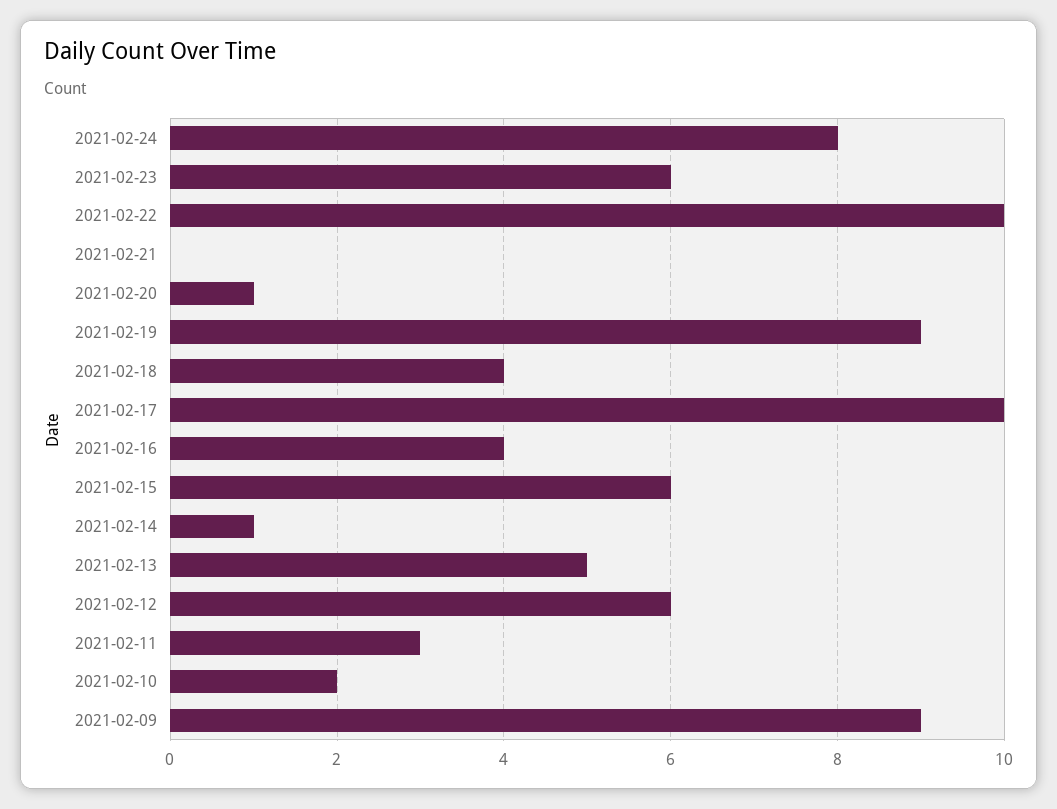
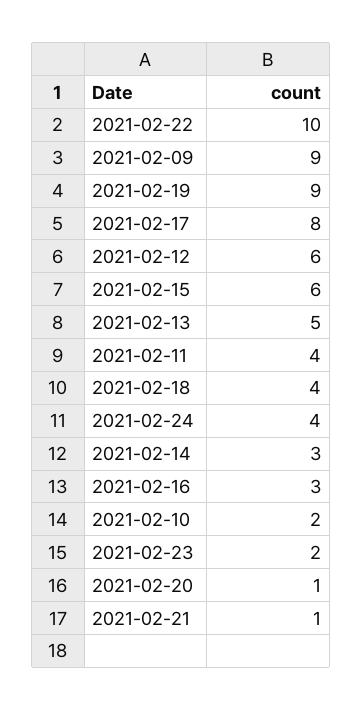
2021-02-24: 8 -> 4
2021-02-23: 6 -> 2
2021-02-21: 0 -> 1
2021-02-17: 10 -> 8
2021-02-16: 4 -> 3
2021-02-14: 1 -> 3
2021-02-11: 3 -> 4

